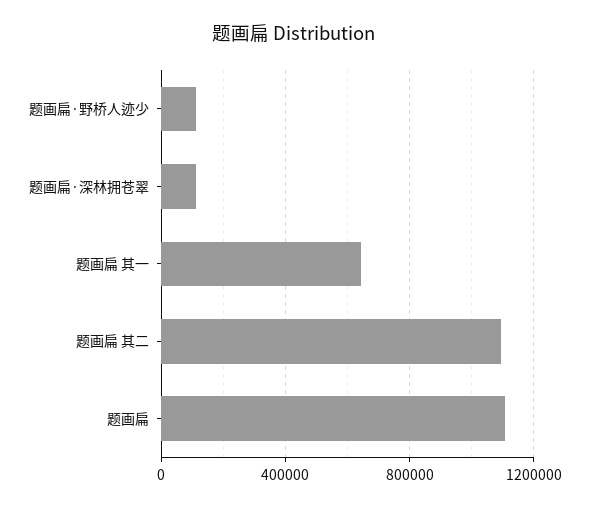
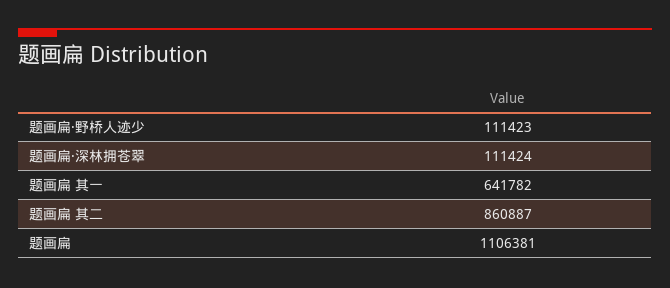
题画扁 其二: 1100000 -> 860887

